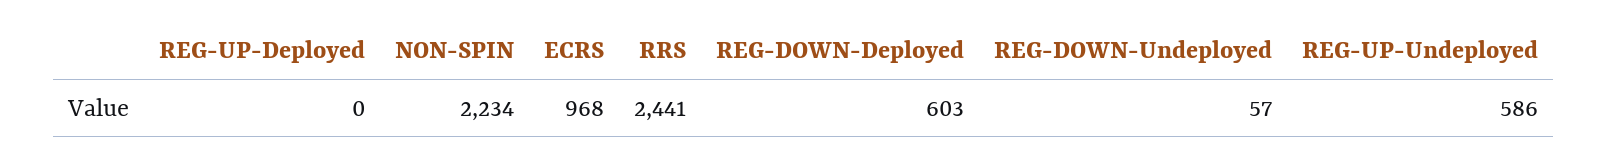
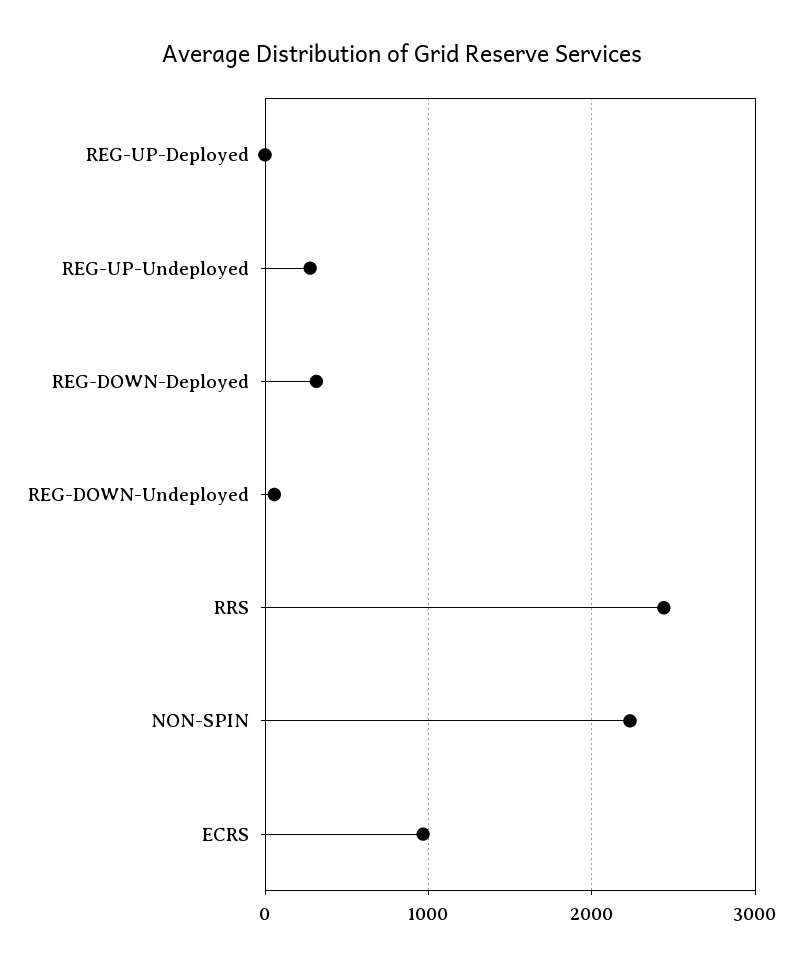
REG-DOWN-Deployed: 603 -> 300
REG-UP-Undeployed: 586 -> 300

